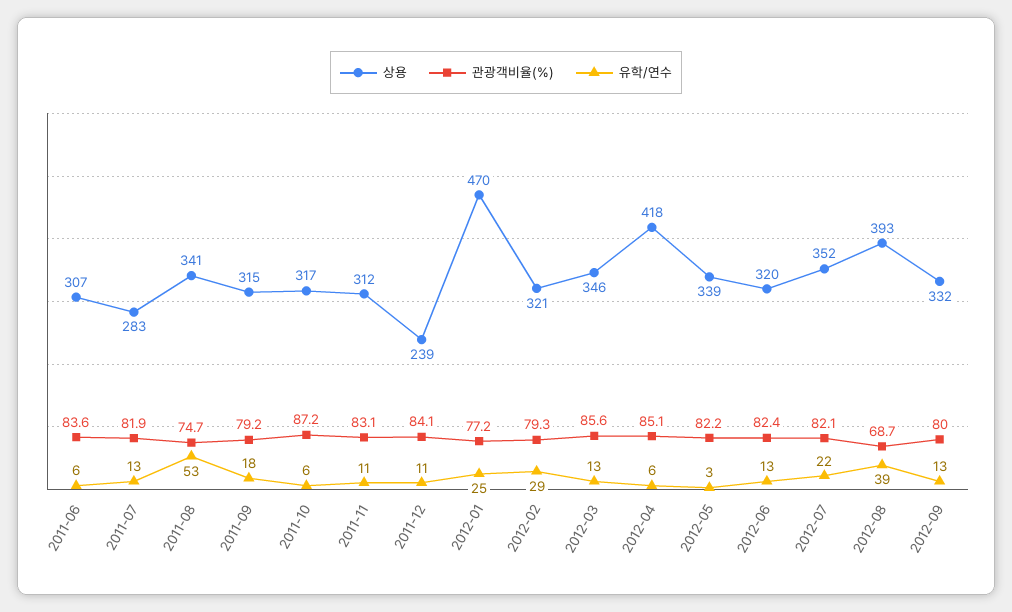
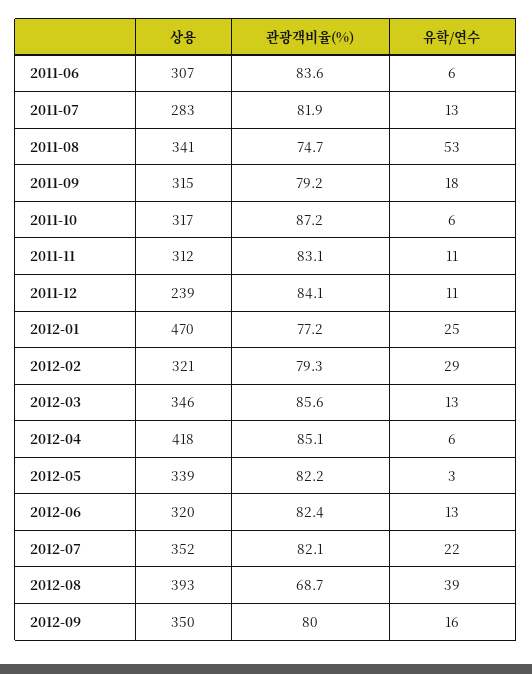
상용, 2012-09: 332 -> 350
유학/연수, 2012-09: 13 -> 16

